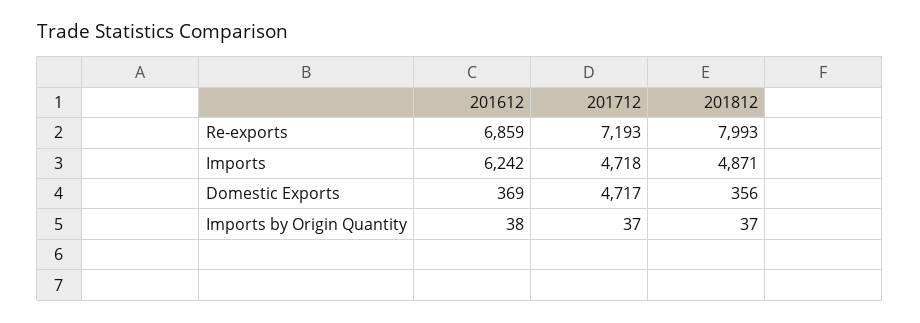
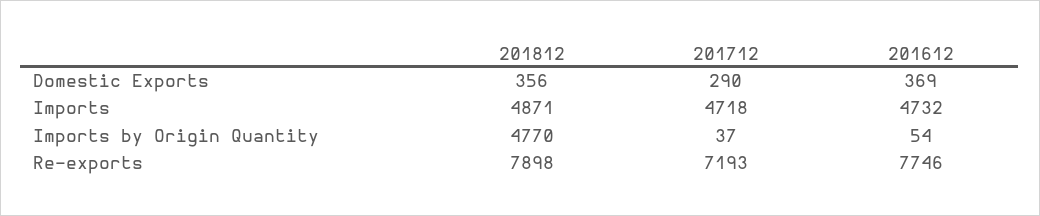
201612, Re-exports: 6859 -> 7746
201812, Re-exports: 7993 -> 7898
201612, Imports: 6242 -> 4732
201712, Domestic Exports: 4717 -> 290
201612, Imports by Origin Quantity: 38 -> 54
201812, Imports by Origin Quantity: 37 -> 4770

